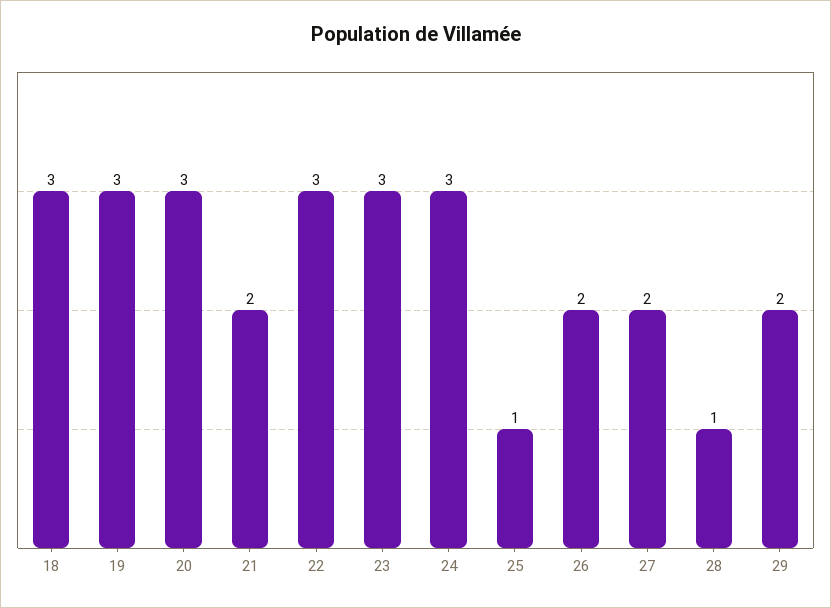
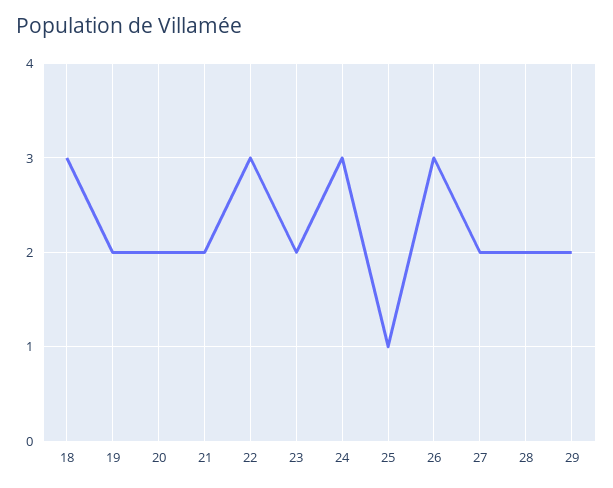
19: 3 -> 2
20: 3 -> 2
23: 3 -> 2
26: 2 -> 3
28: 1 -> 2

